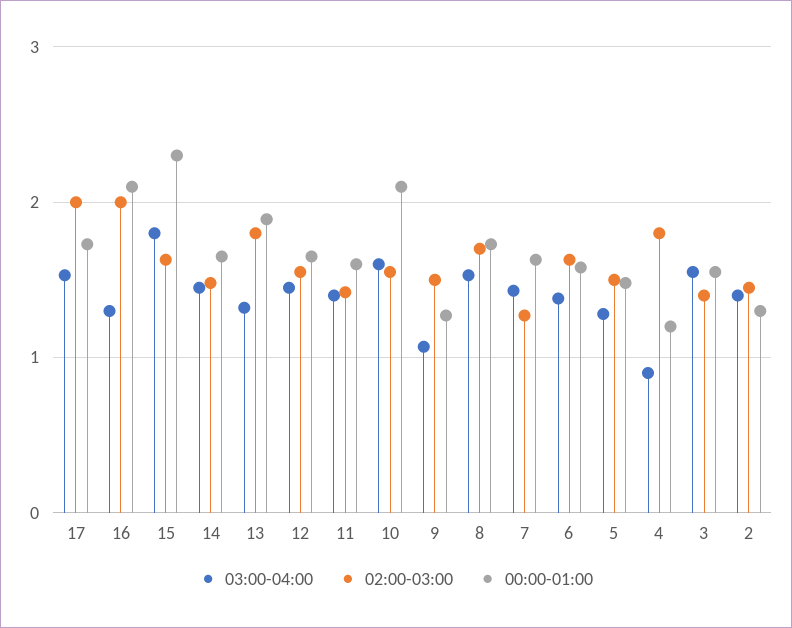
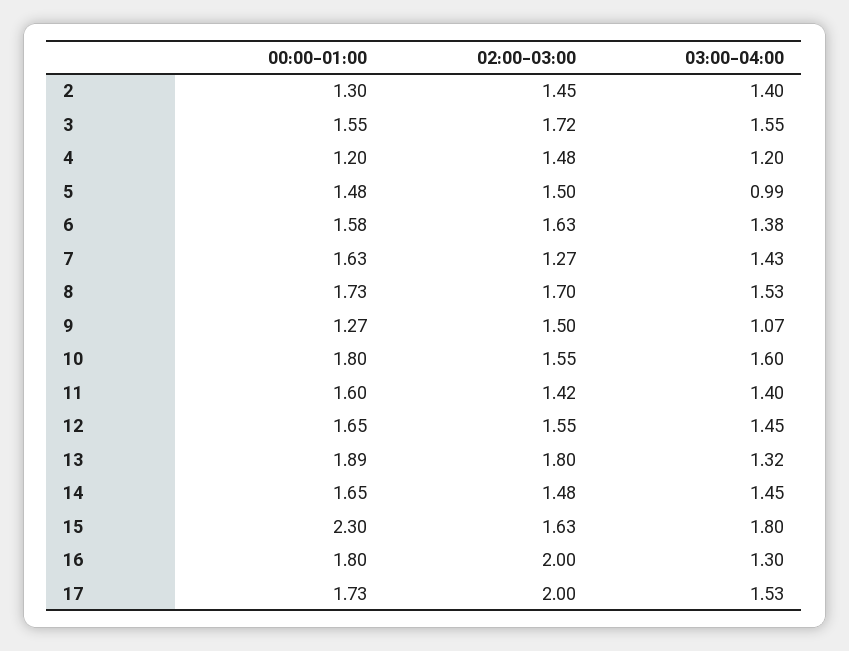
00:00-01:00, 16: 2.1 -> 1.8
00:00-01:00, 10: 2.1 -> 1.8
03:00-04:00, 5: 1.3 -> 0.99
03:00-04:00, 4: 0.9 -> 1.2
02:00-03:00, 4: 1.8 -> 1.48
02:00-03:00, 3: 1.4 -> 1.72

